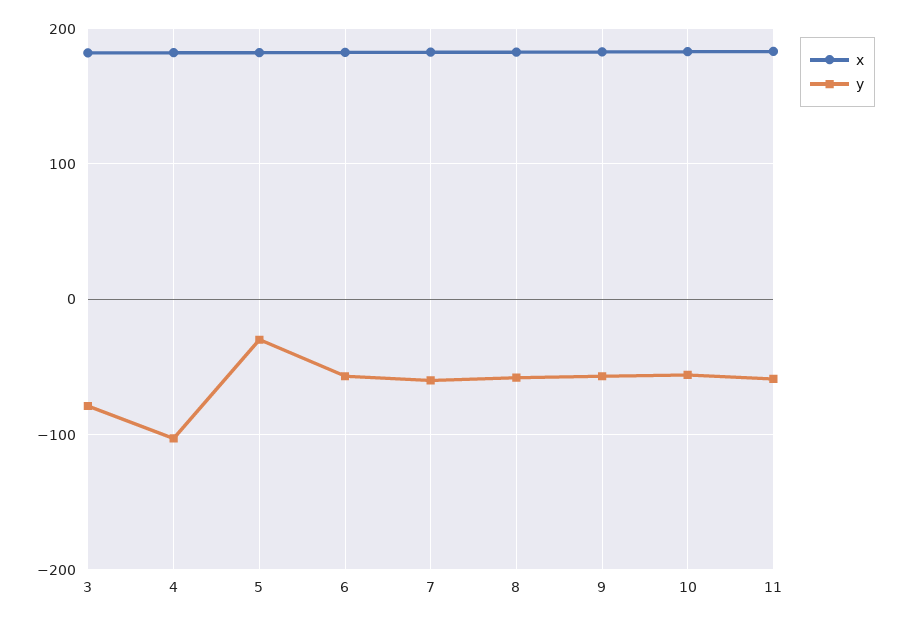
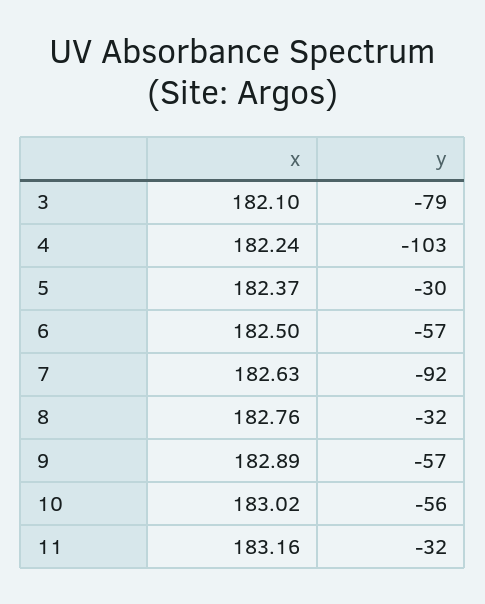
y, 7: -60 -> -92
y, 8: -60 -> -32
y, 11: -60 -> -32

